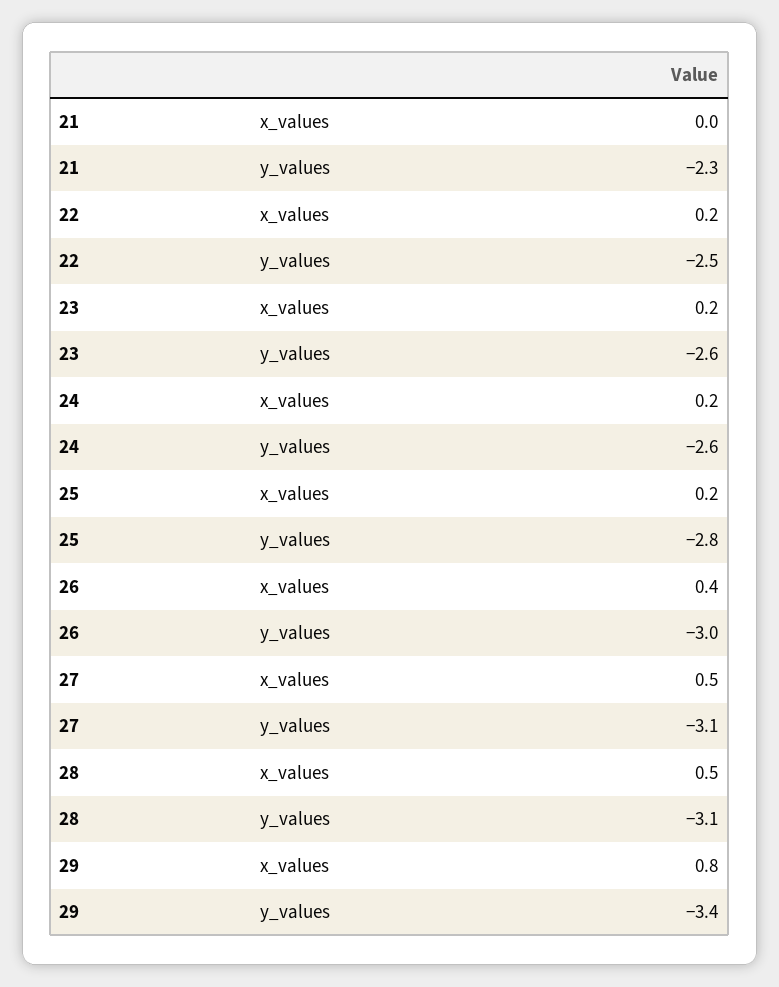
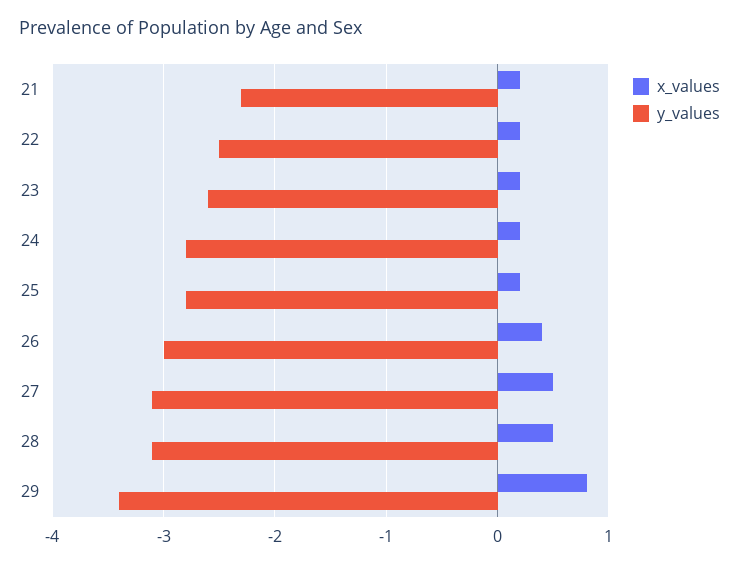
x_values, 21: 0 -> 0.2
y_values, 24: -2.6 -> -2.8

